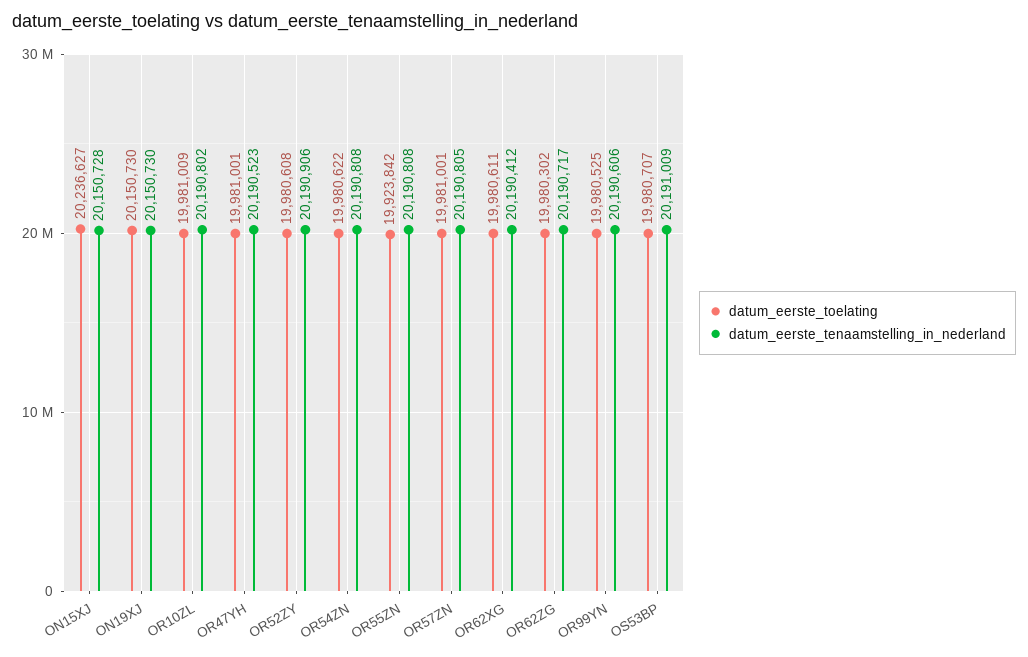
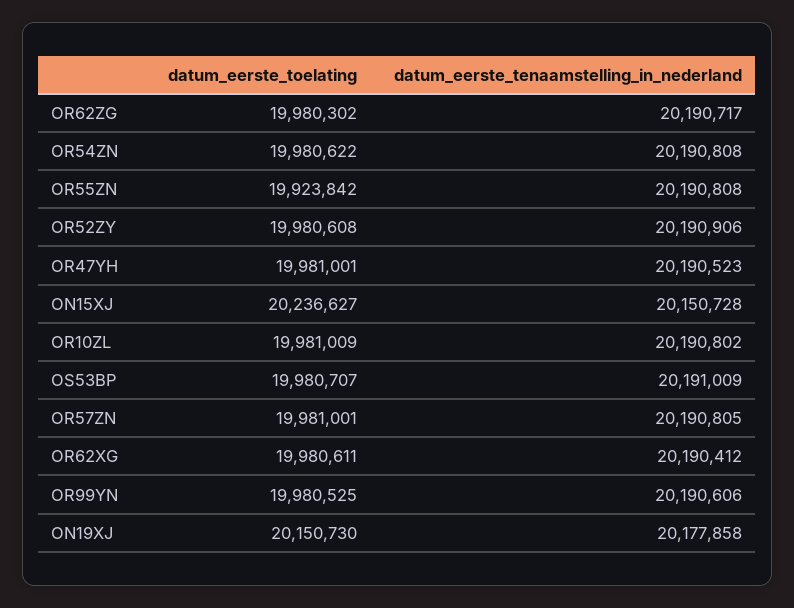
datum_eerste_tenaamstelling_in_nederland, ON19XJ: 20150730 -> 20177858

